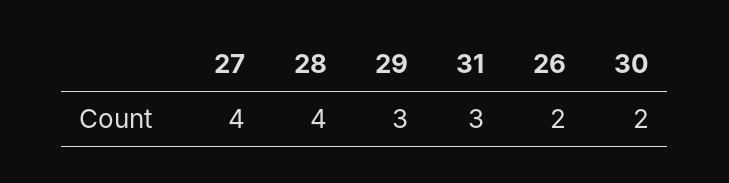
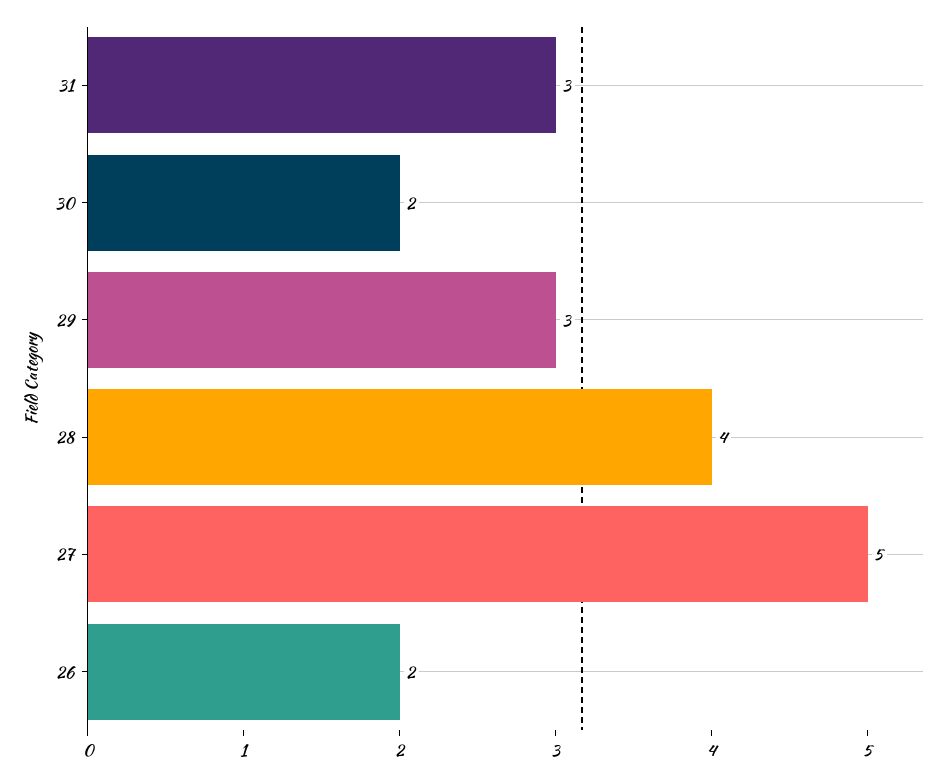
27: 4 -> 5

